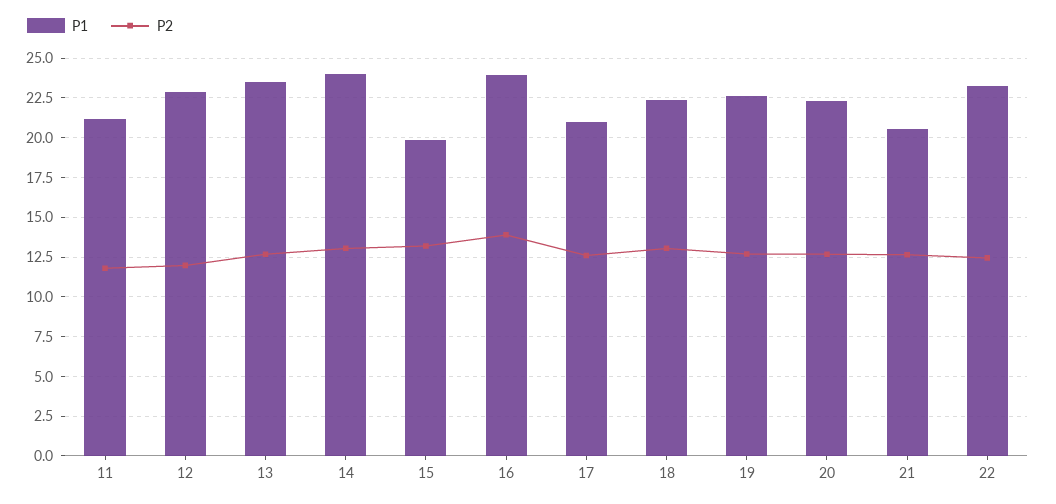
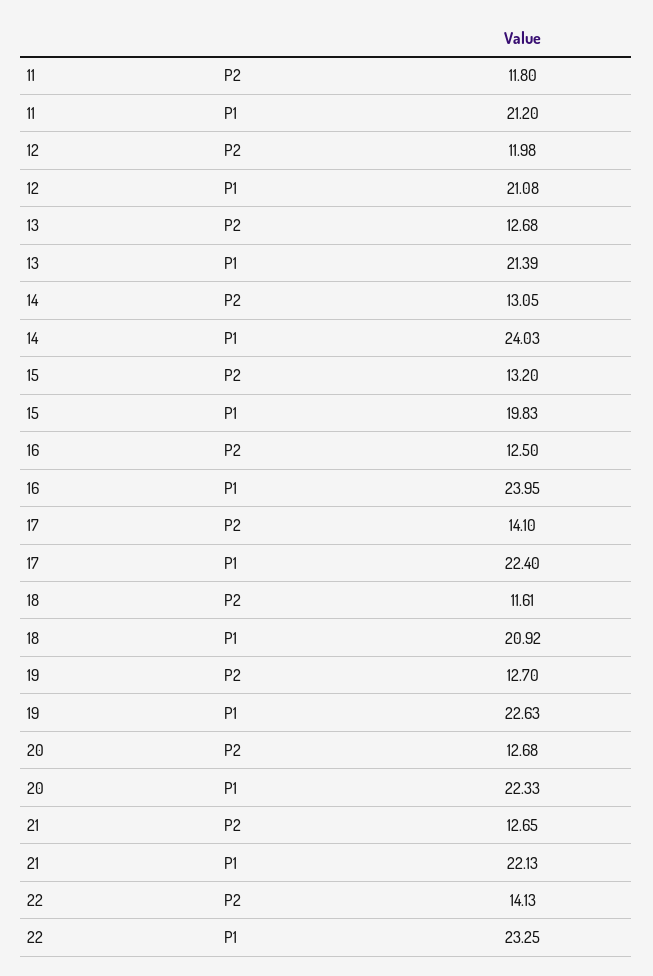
P1, 12: 23 -> 21.08
P1, 13: 23.5 -> 21.39
P2, 16: 14 -> 12.5
P1, 17: 21 -> 22.4
P2, 17: 12.5 -> 14.1
P1, 18: 22.5 -> 20.92
P2, 18: 13 -> 11.61
P1, 21: 20.5 -> 22.13
P2, 22: 12.5 -> 14.13

